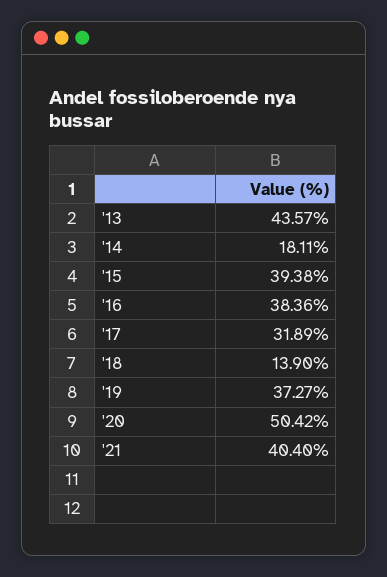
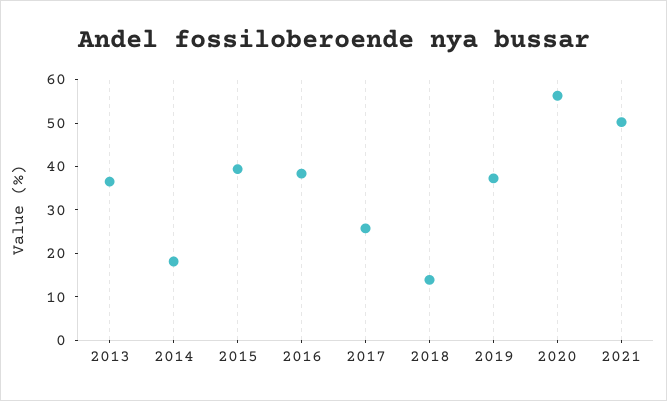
'13: 43.57 -> 36
'17: 31.89 -> 26
'20: 50.42 -> 56
'21: 40.4 -> 50

